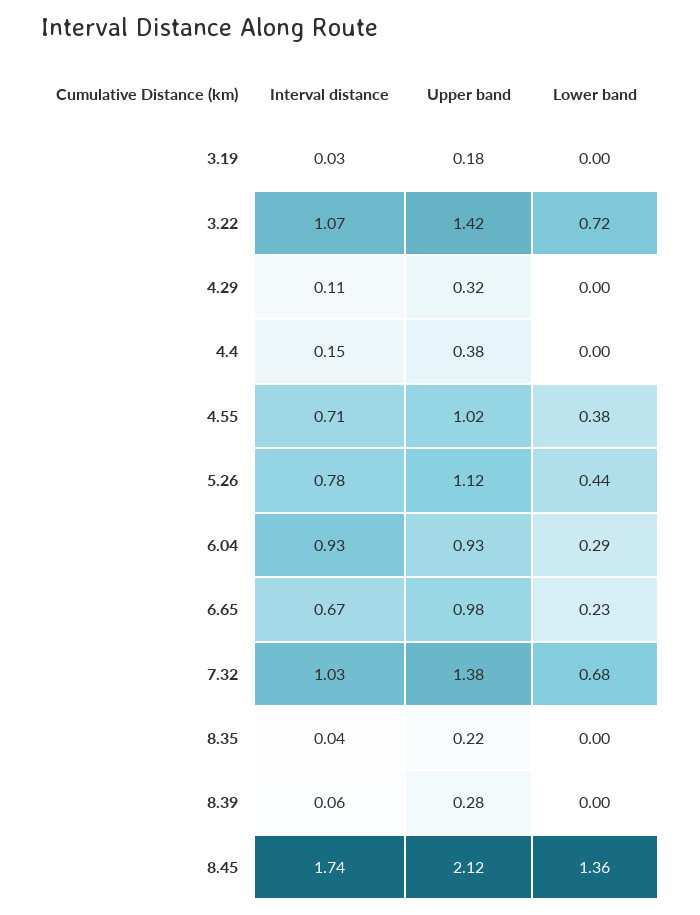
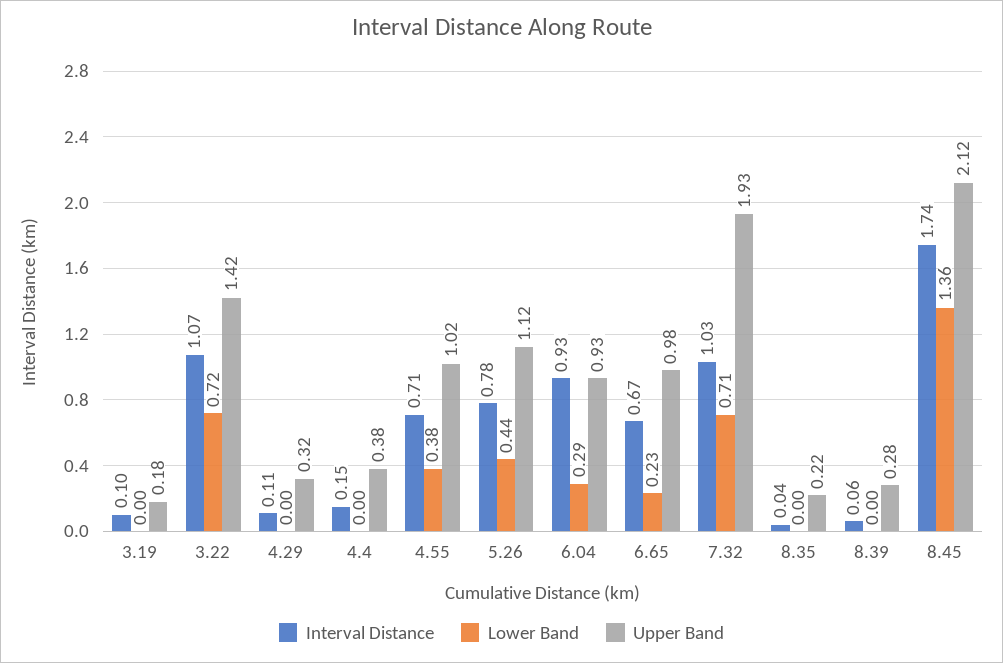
Interval distance, 3.19: 0.03 -> 0.1
Upper band, 7.32: 1.38 -> 1.93
Lower band, 7.32: 0.68 -> 0.71

